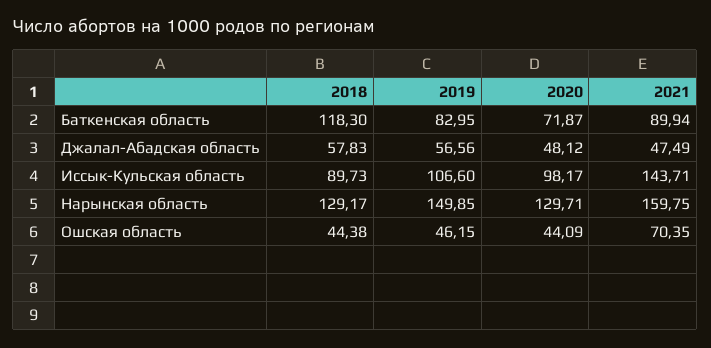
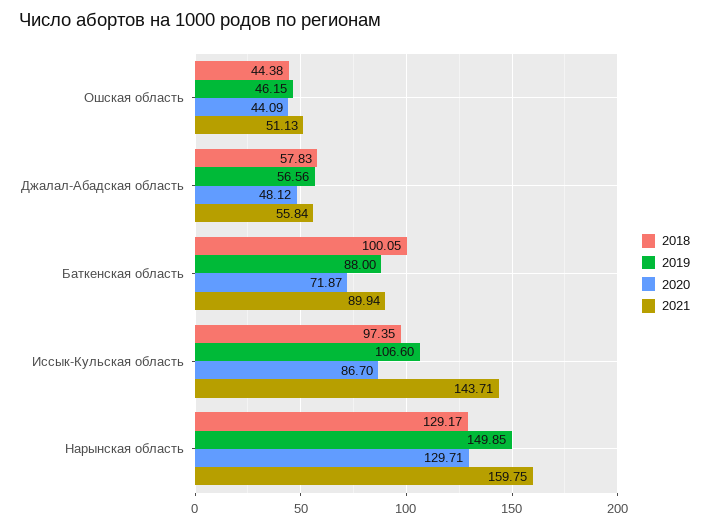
2018, Баткенская область: 118.3 -> 100.05
2019, Баткенская область: 82.95 -> 88
2021, Джалал-Абадская область: 47.49 -> 55.84
2018, Иссык-Кульская область: 89.73 -> 97.35
2020, Иссык-Кульская область: 98.17 -> 86.7
2021, Ошская область: 70.35 -> 51.13

